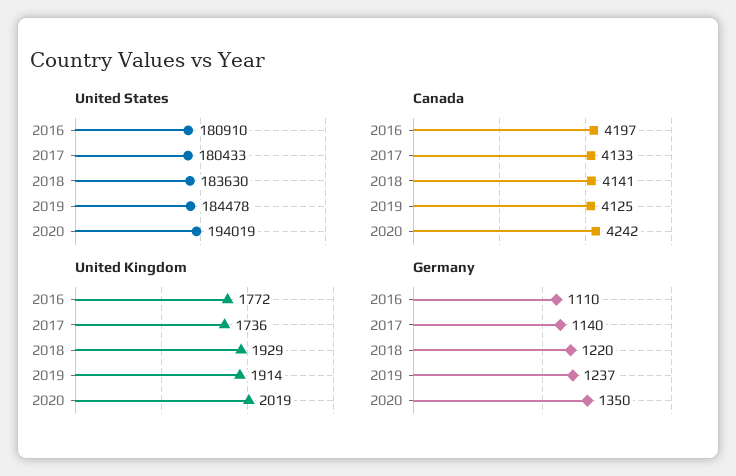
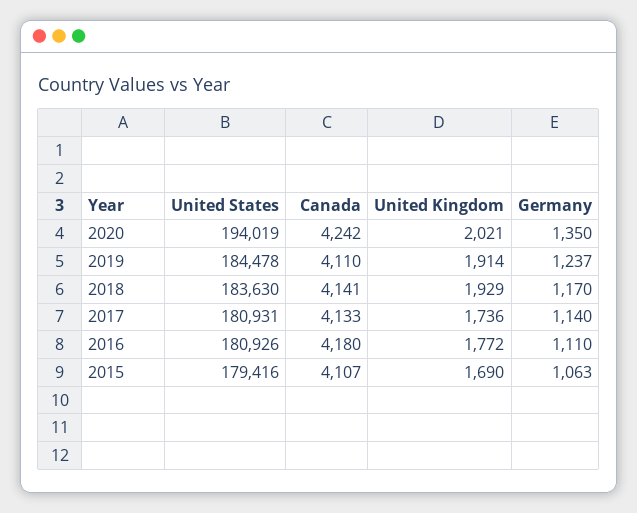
United States, 2016: 180910 -> 180926
United States, 2017: 180433 -> 180931
Canada, 2016: 4197 -> 4180
Canada, 2019: 4125 -> 4110
United Kingdom, 2020: 2019 -> 2021
Germany, 2018: 1220 -> 1170
United States, 2015: none -> 179416
Canada, 2015: none -> 4107
United Kingdom, 2015: none -> 1690
Germany, 2015: none -> 1063

